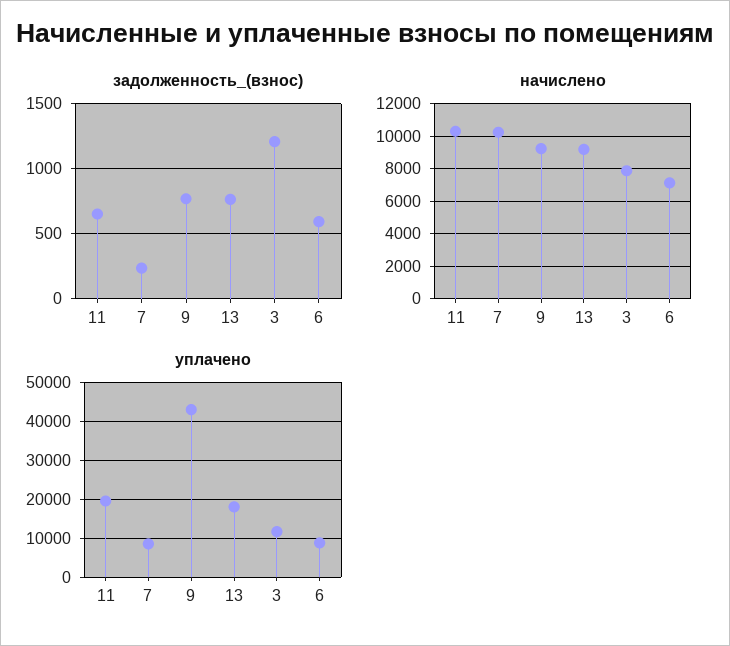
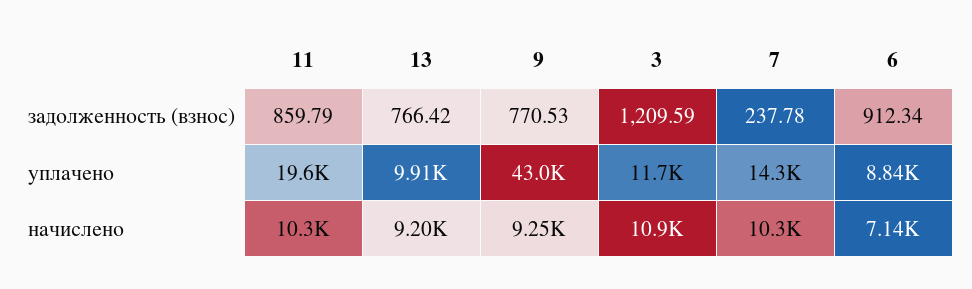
задолженность_(взнос), 11: 650 -> 859.79
задолженность_(взнос), 6: 600 -> 912.34
начислено, 3: 8000 -> 10900
уплачено, 7: 8000 -> 14300
уплачено, 13: 18000 -> 9910

